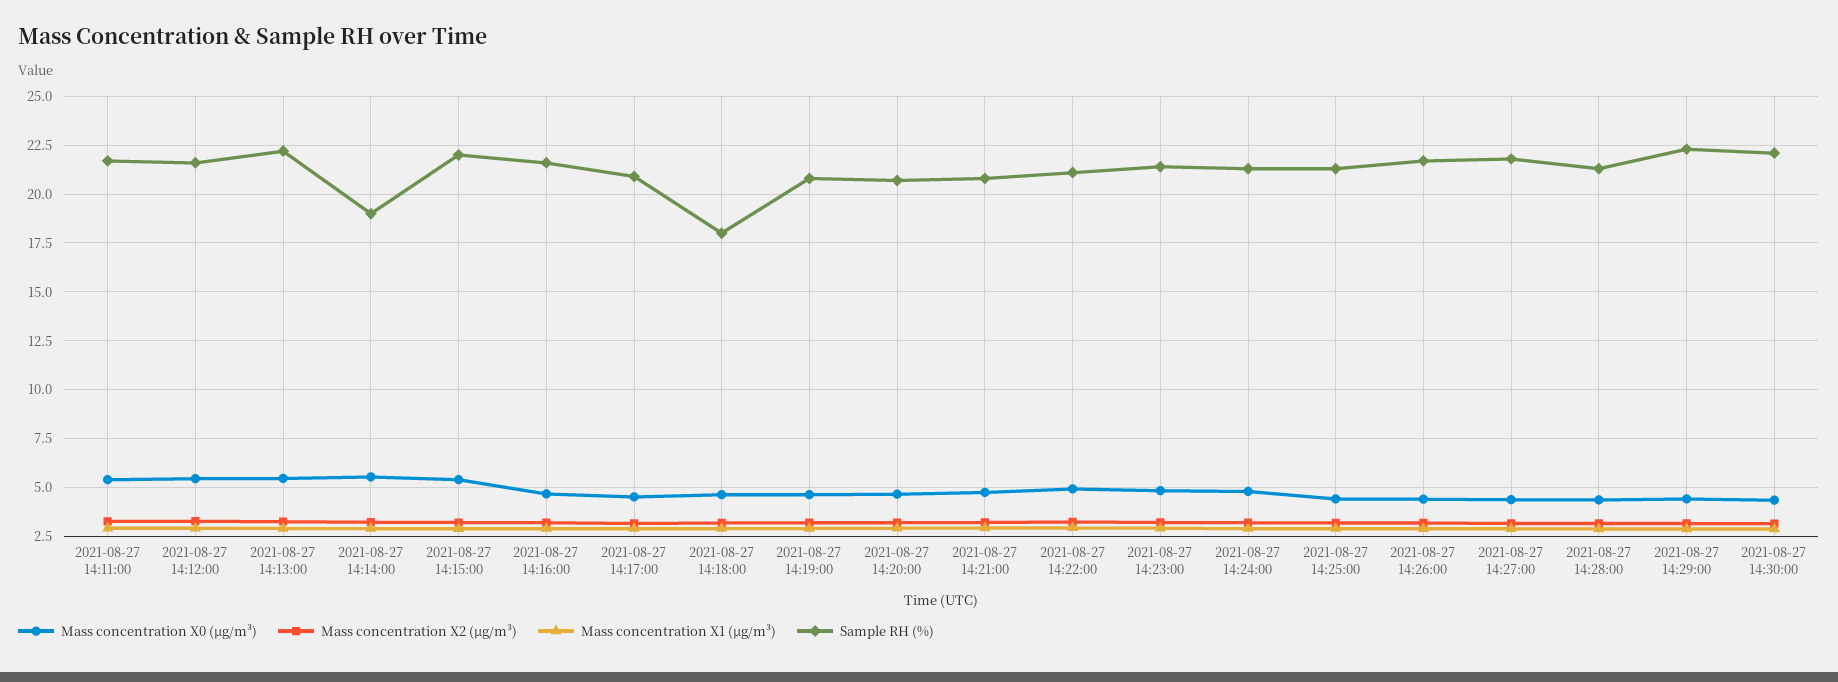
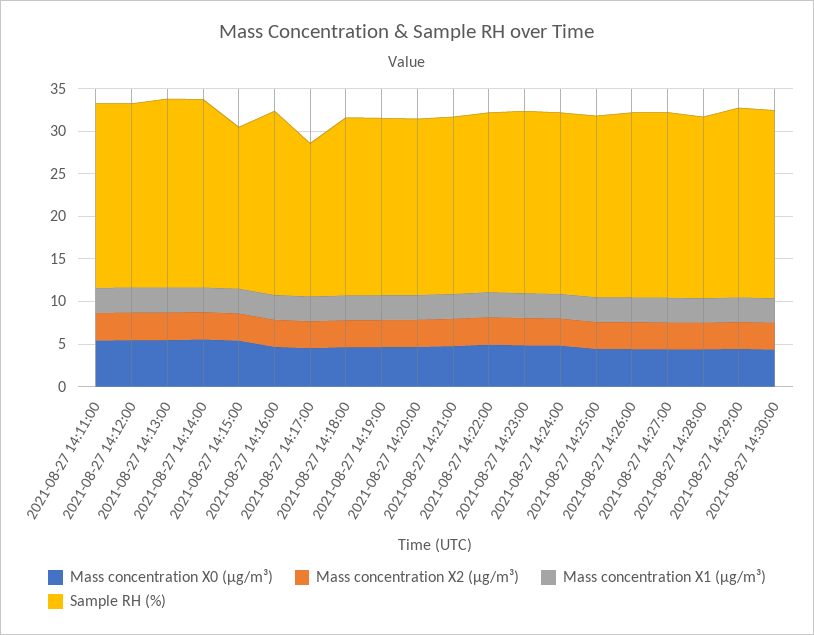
Sample RH (%), 2021-08-27 14:14:00: 19 -> 22
Sample RH (%), 2021-08-27 14:15:00: 22 -> 19
Sample RH (%), 2021-08-27 14:17:00: 21 -> 18
Sample RH (%), 2021-08-27 14:18:00: 18 -> 21

